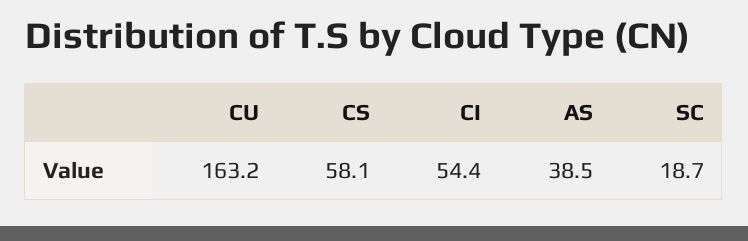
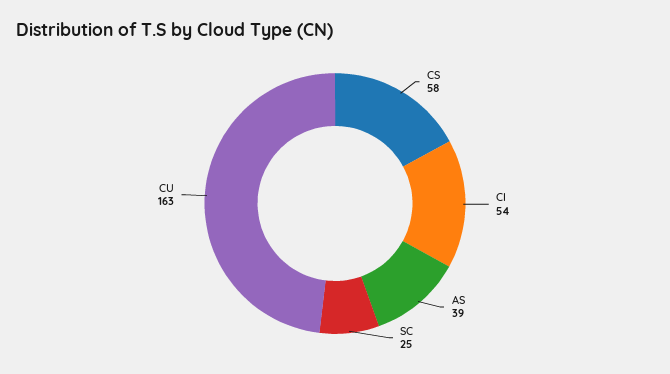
SC: 18.7 -> 25

